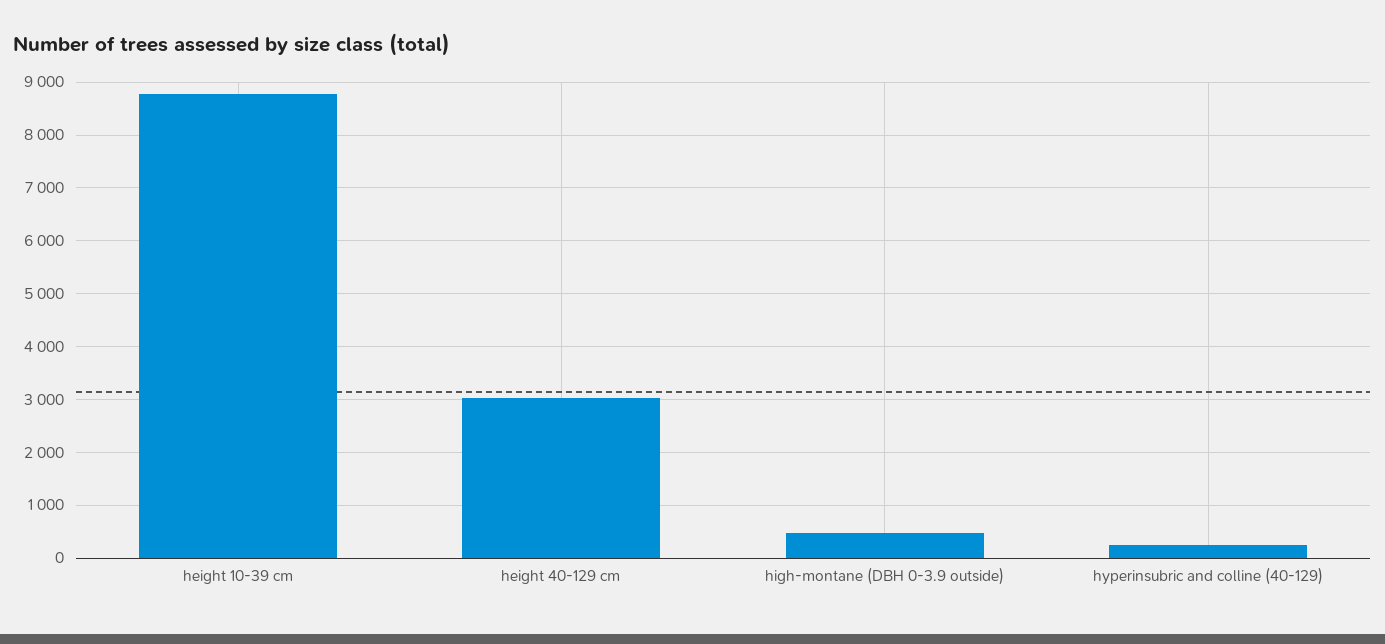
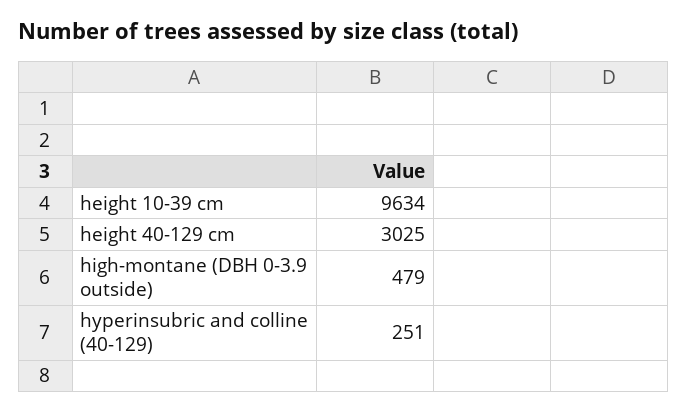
height 10-39 cm: 8800 -> 9634

